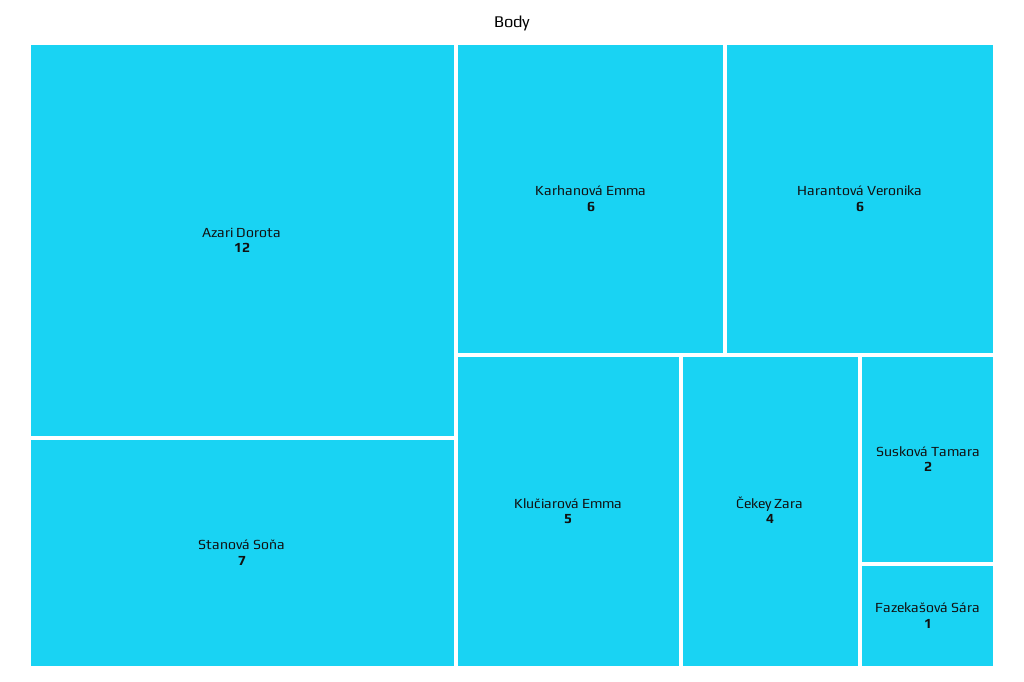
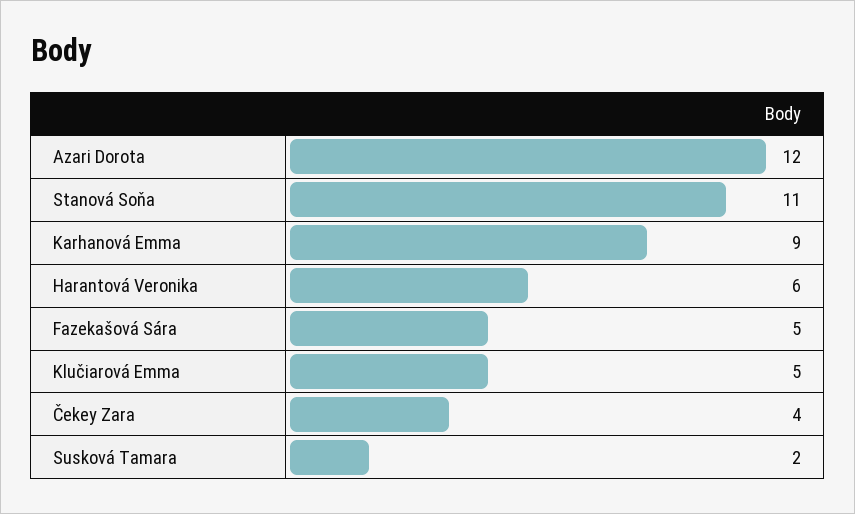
Stanová Soňa: 7 -> 11
Karhanová Emma: 6 -> 9
Fazekašová Sára: 1 -> 5

